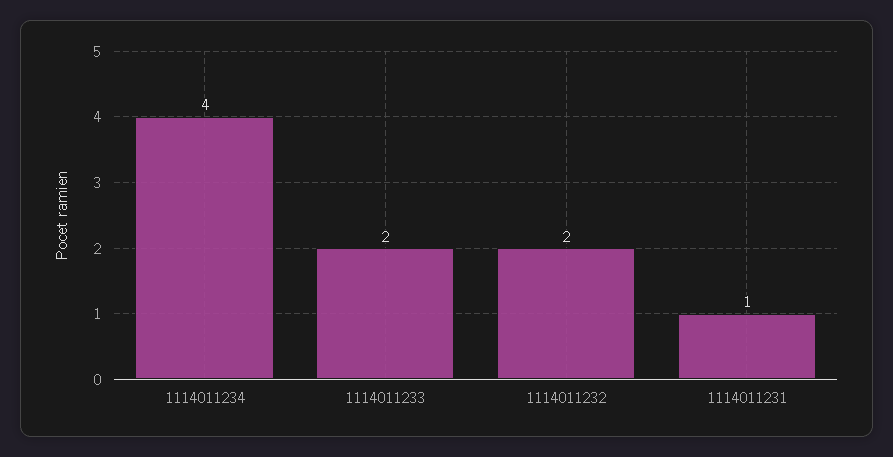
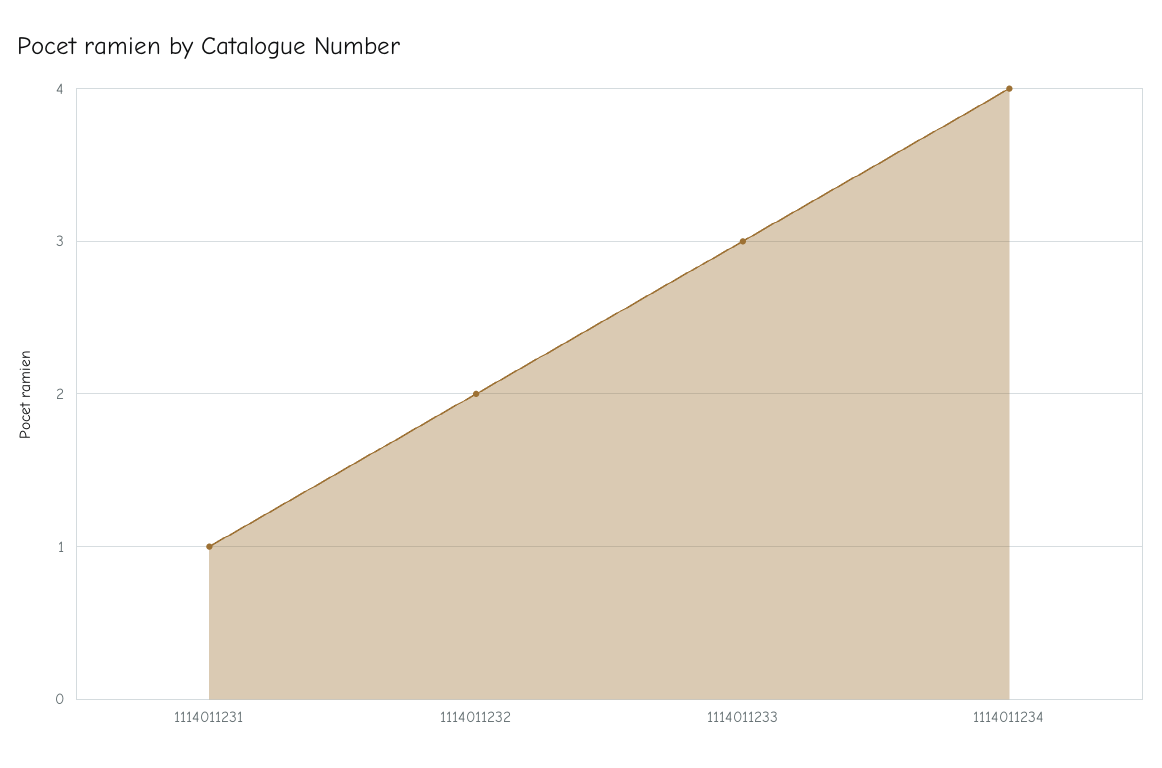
1114011233: 2 -> 3

